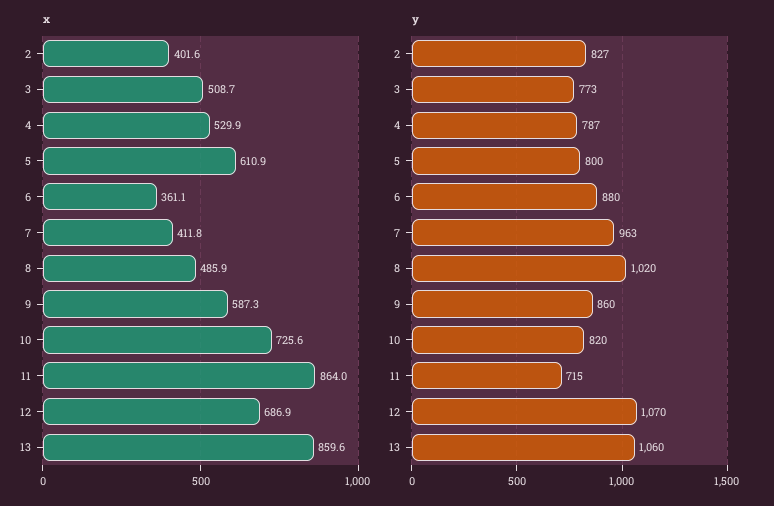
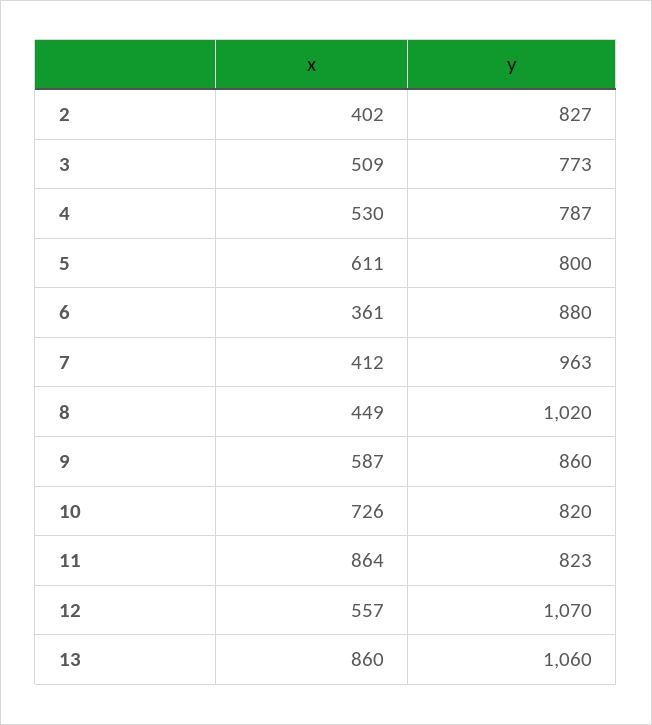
x, 8: 485.9 -> 449
x, 12: 686.9 -> 557
y, 11: 715 -> 823

